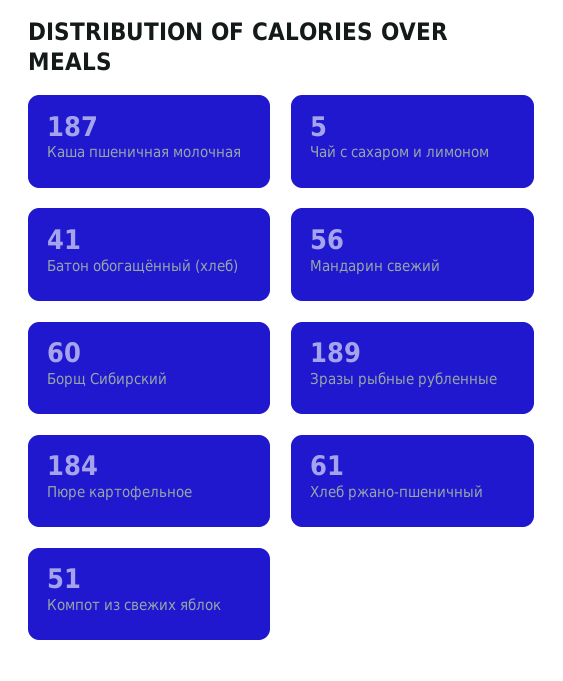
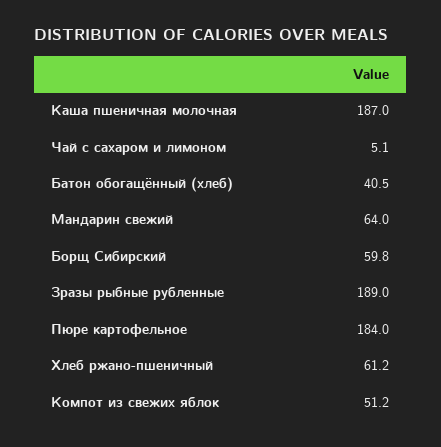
Мандарин свежий: 56 -> 64

